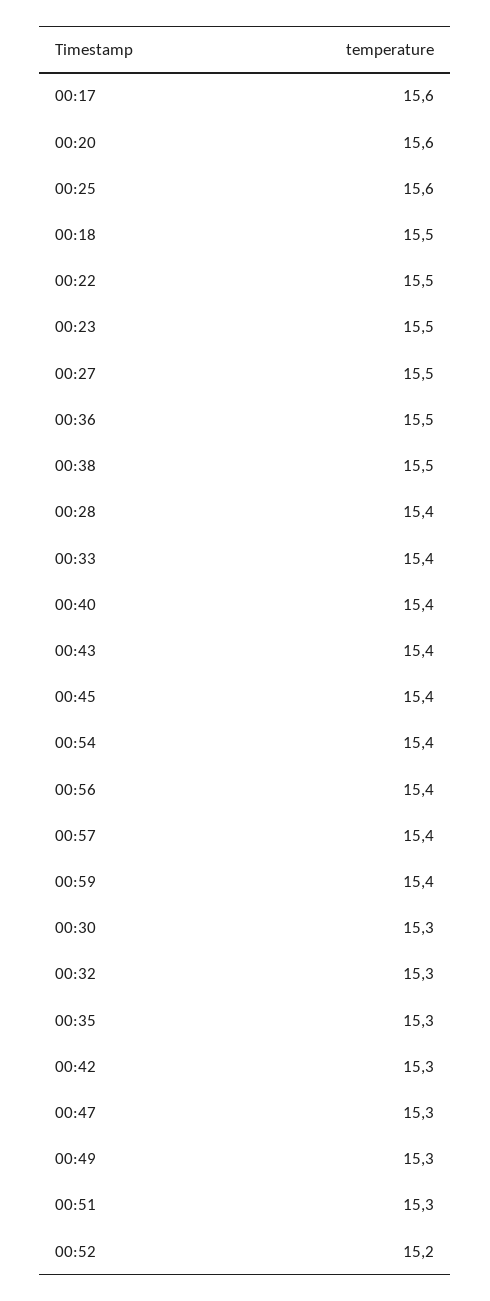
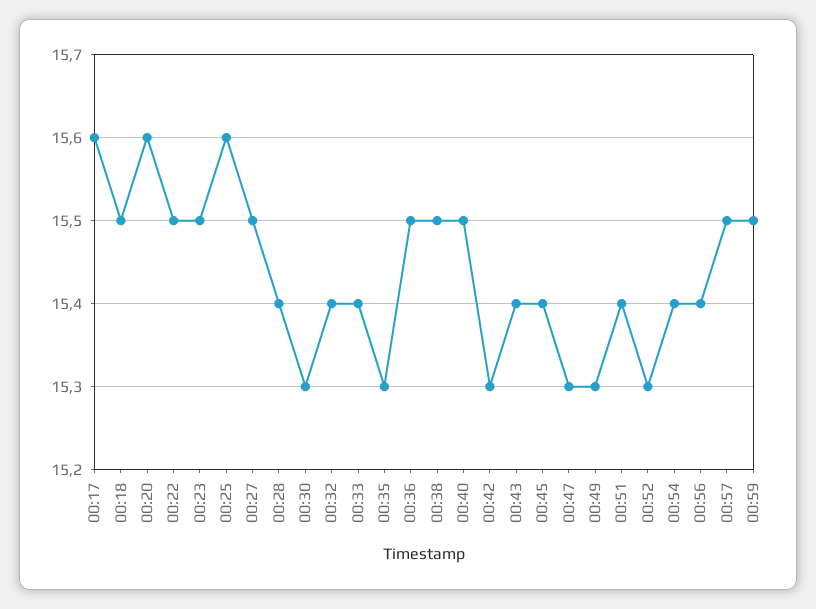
00:40: 15.4 -> 15.5
00:57: 15.4 -> 15.5
00:59: 15.4 -> 15.5
00:32: 15.3 -> 15.4
00:51: 15.3 -> 15.4
00:52: 15.2 -> 15.3

